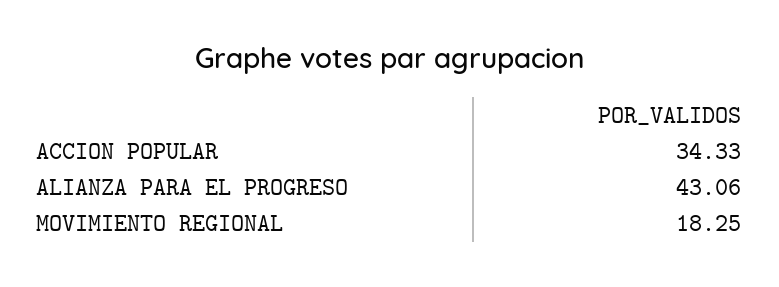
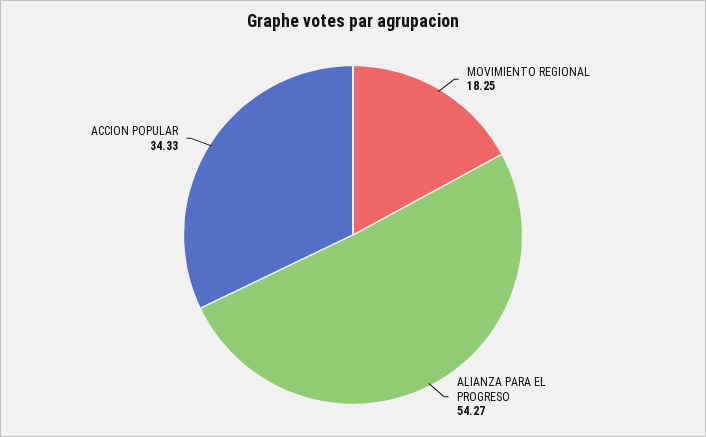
ALIANZA PARA EL PROGRESO: 43.06 -> 54.27

